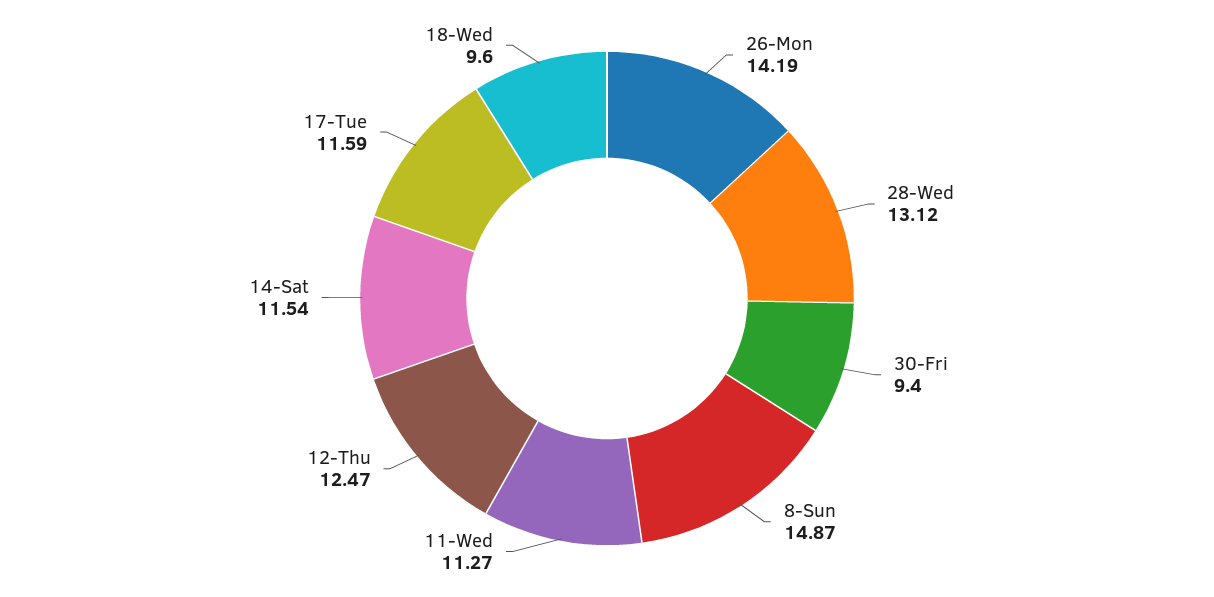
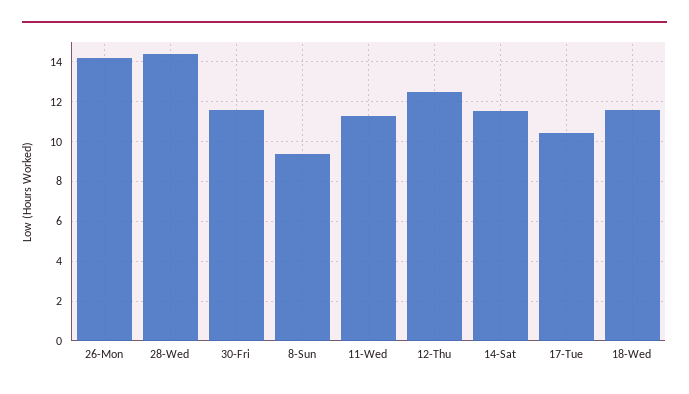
28-Wed: 13.12 -> 14.5
30-Fri: 9.4 -> 11.5
8-Sun: 14.87 -> 9.5
17-Tue: 11.59 -> 10.5
18-Wed: 9.6 -> 11.5

